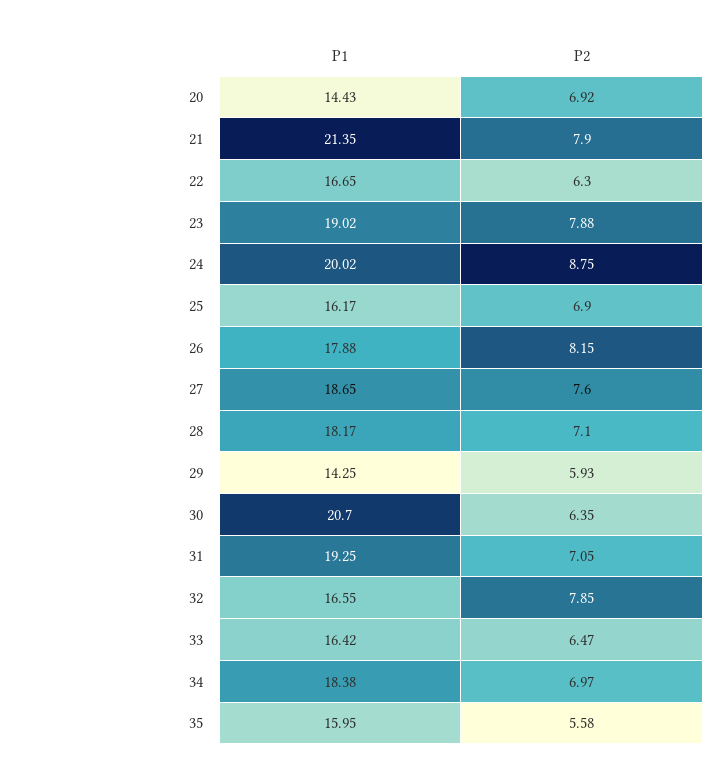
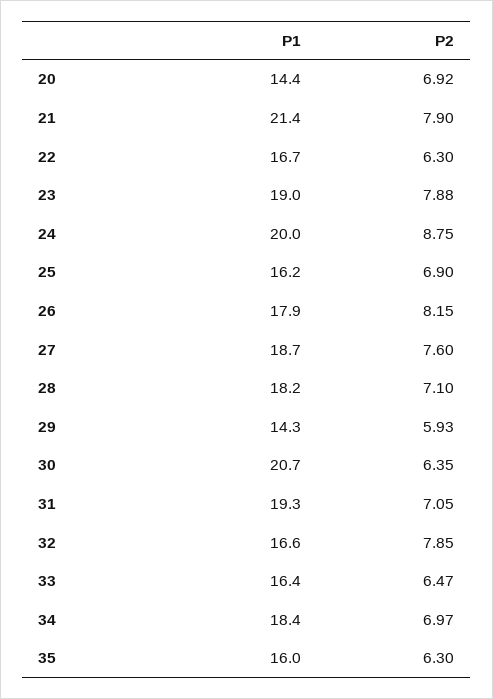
P2, 35: 5.58 -> 6.3

